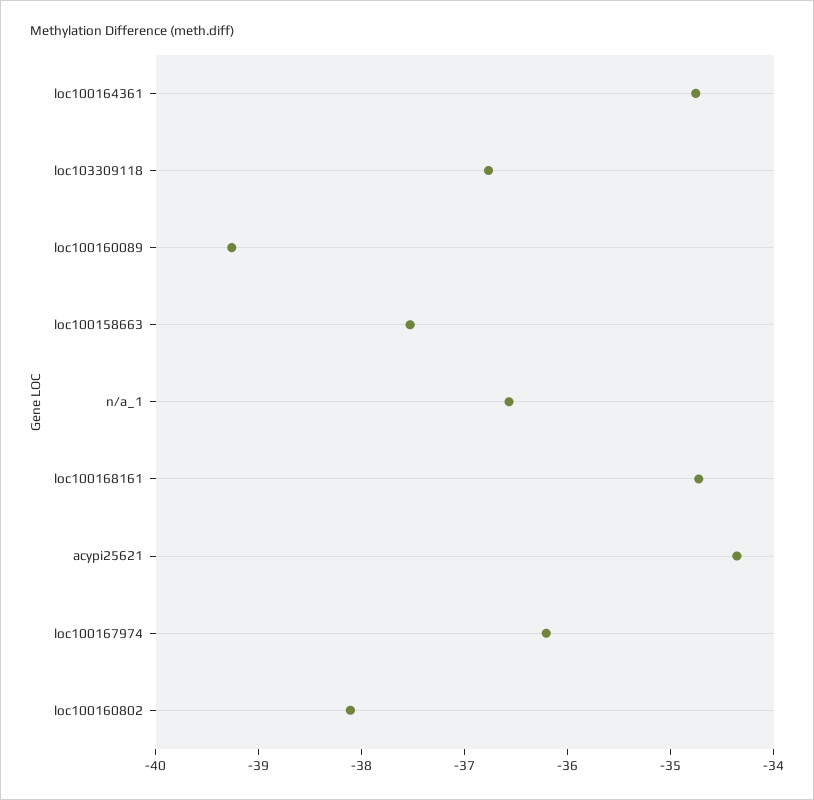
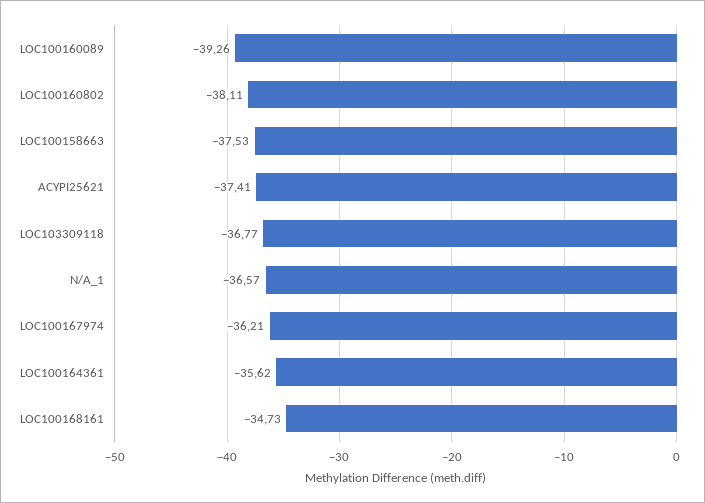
loc100164361: -34.8 -> -35.62
acypi25621: -34.4 -> -37.41

